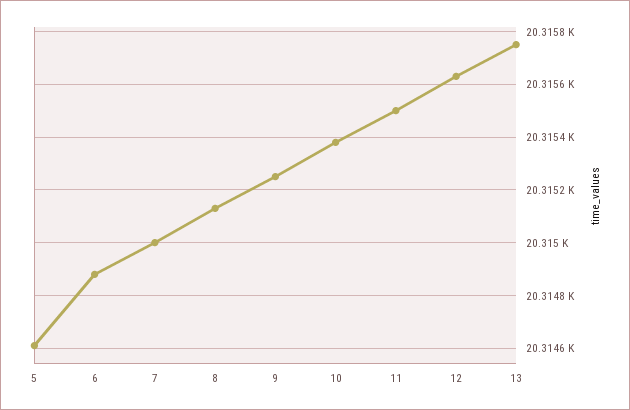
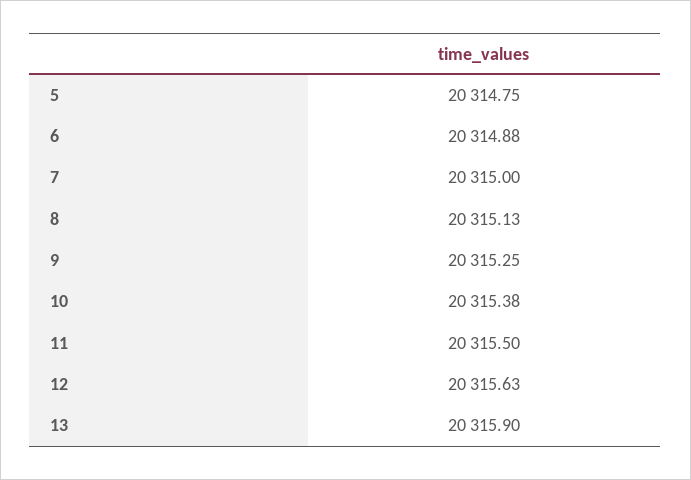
5: 20314.6 -> 20314.75
13: 20315.75 -> 20315.9

